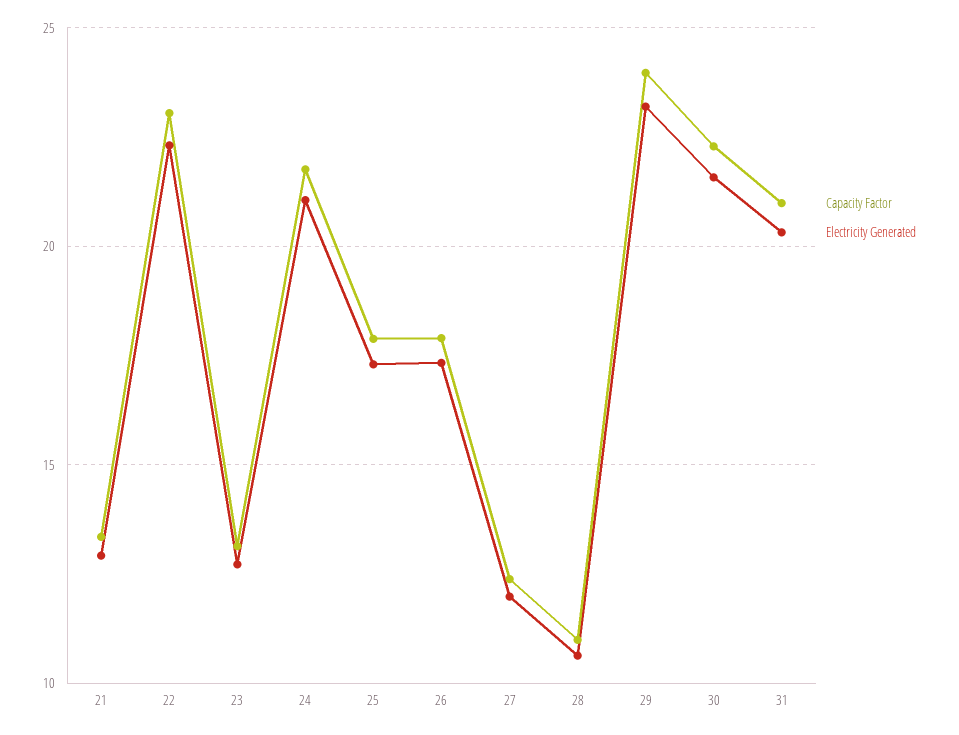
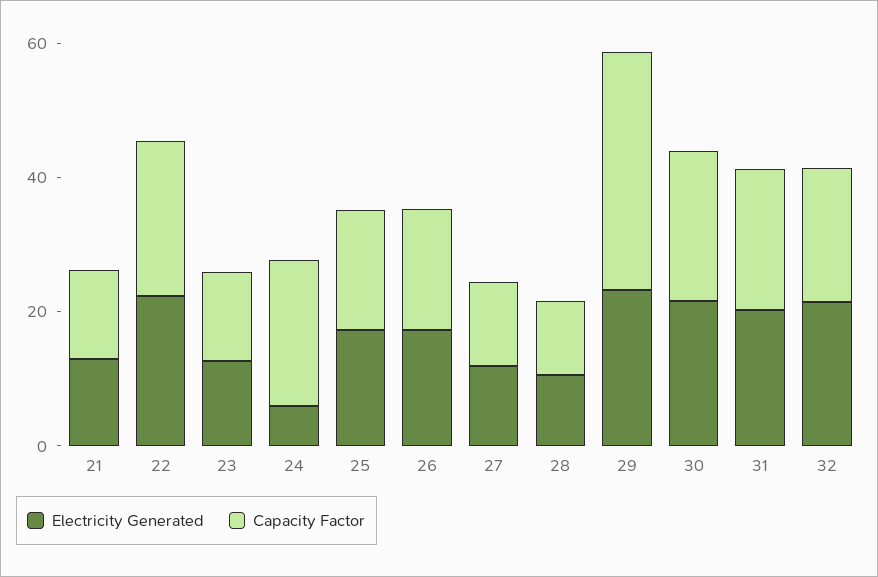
Electricity Generated, 24: 21 -> 5
Capacity Factor, 29: 24 -> 35
Electricity Generated, 32: none -> 20
Capacity Factor, 32: none -> 20

